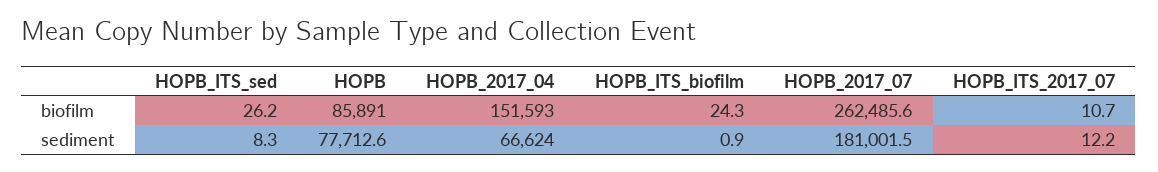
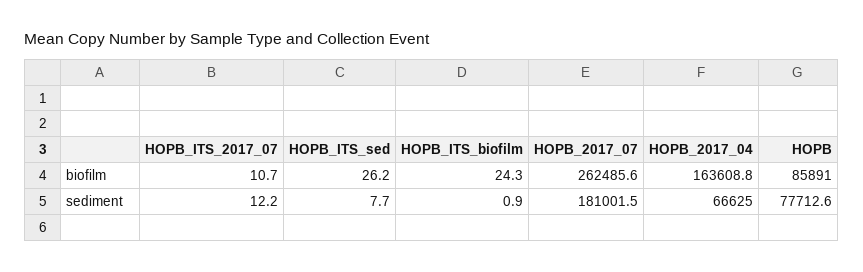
HOPB_2017_04, biofilm: 151593 -> 163608.8
HOPB_ITS_sed, sediment: 8.3 -> 7.7
HOPB_2017_04, sediment: 66624 -> 66625

